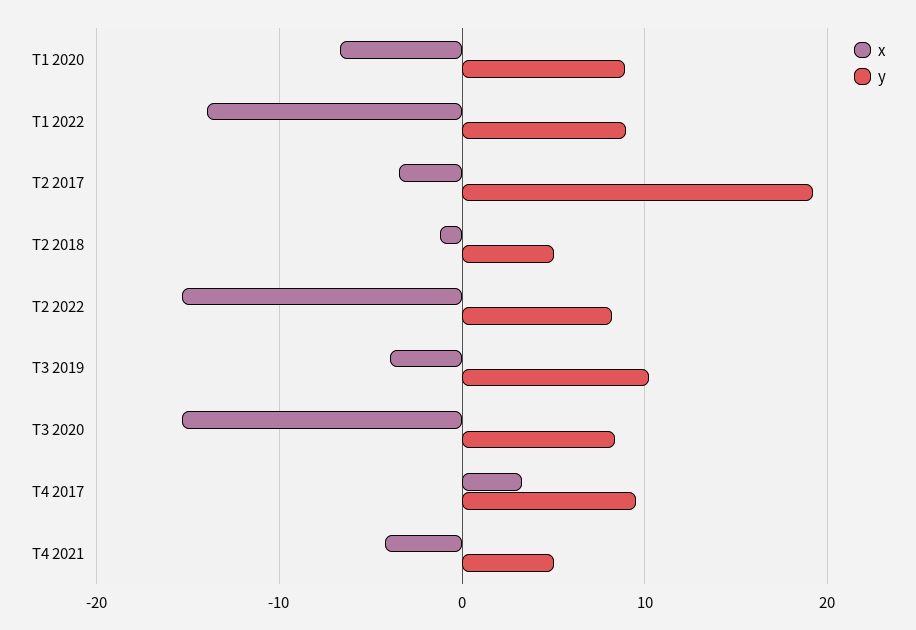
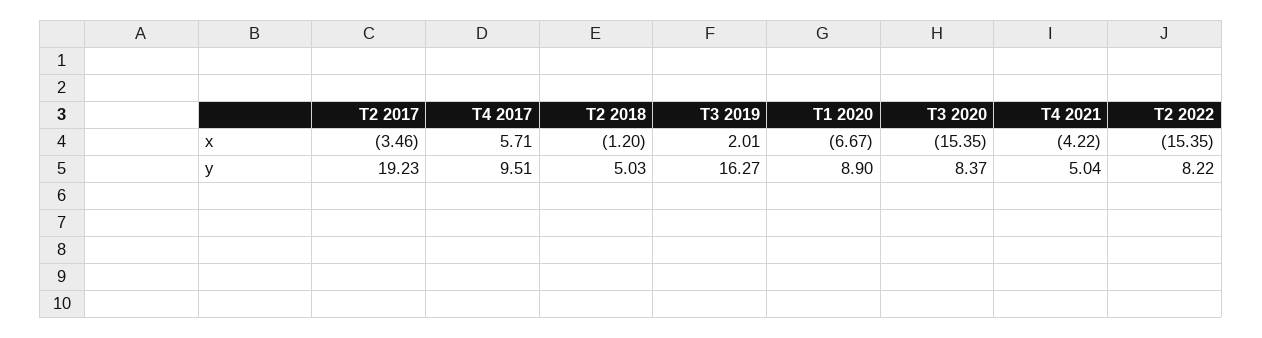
x, T1 2022: -14 -> none
y, T1 2022: 9 -> none
x, T3 2019: -4 -> 2.01
y, T3 2019: 10 -> 16.27
x, T4 2017: 3 -> 5.71

